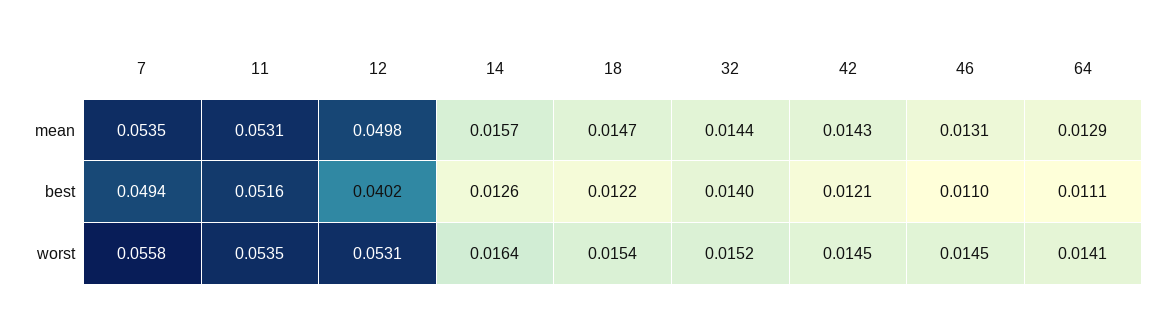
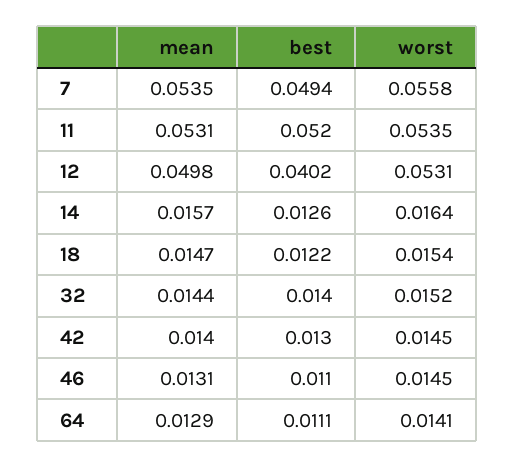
42, mean: 0.0143 -> 0.014
11, best: 0.0516 -> 0.052
42, best: 0.0121 -> 0.013

